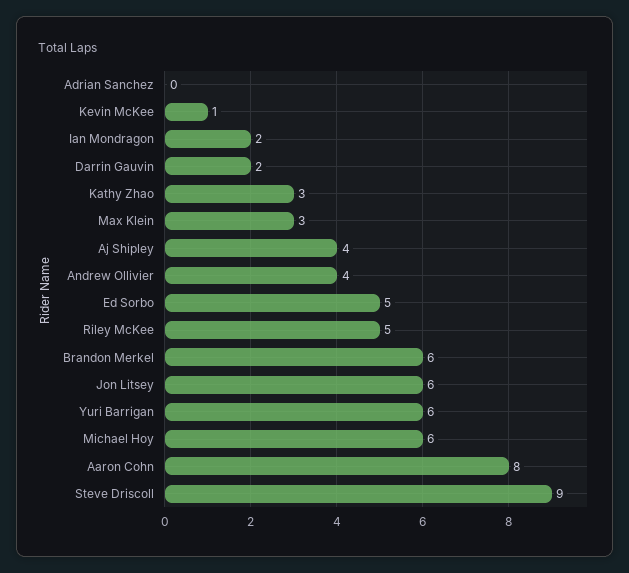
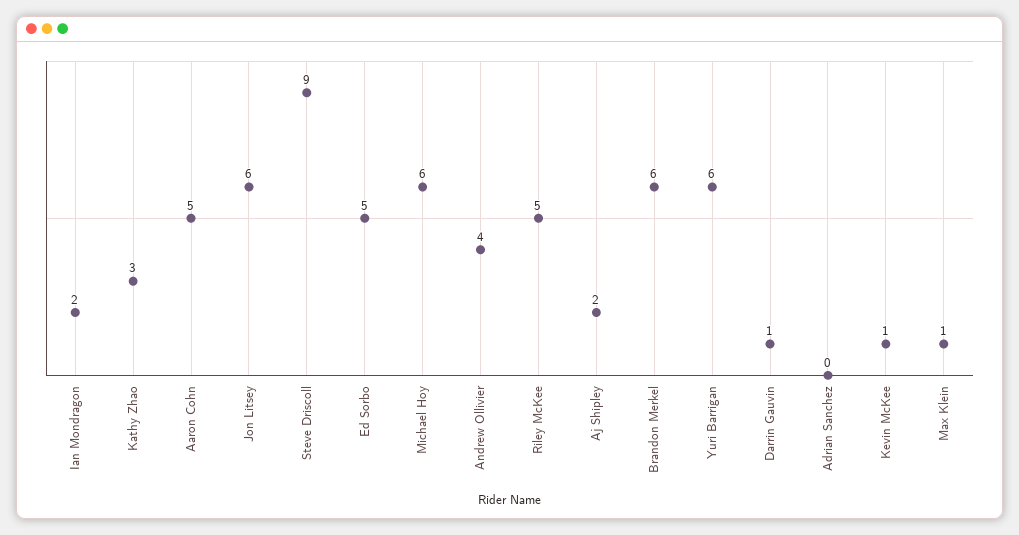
Darrin Gauvin: 2 -> 1
Max Klein: 3 -> 1
Aj Shipley: 4 -> 2
Aaron Cohn: 8 -> 5

